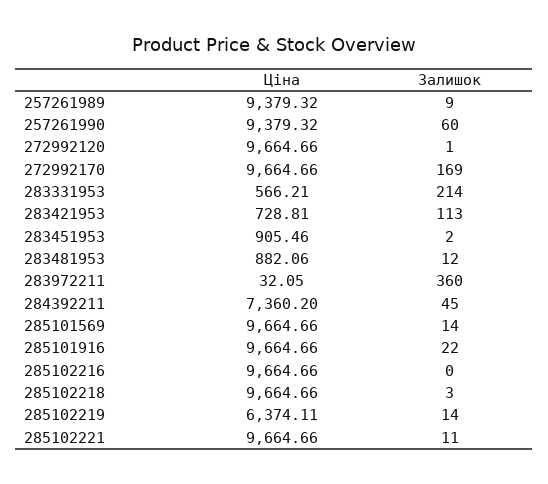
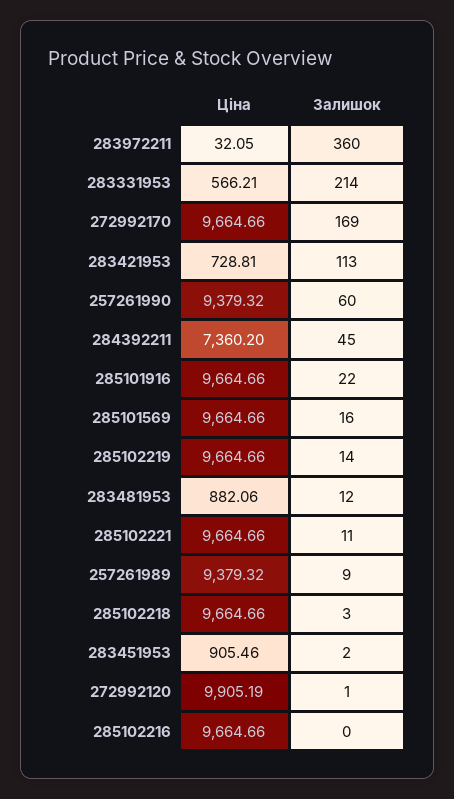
Ціна, 272992120: 9664.66 -> 9905.19
Залишок, 285101569: 14 -> 16
Ціна, 285102219: 6374.11 -> 9664.66

